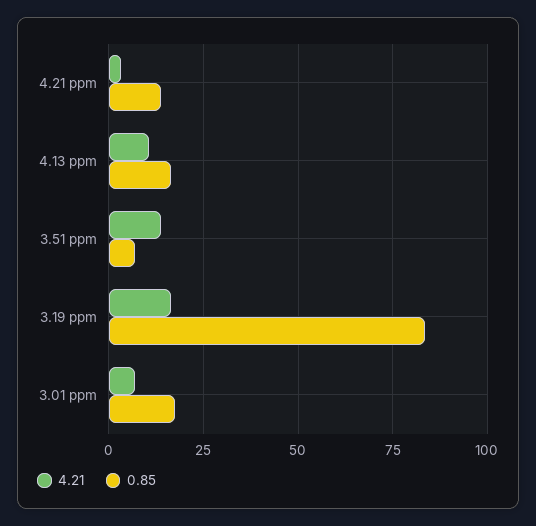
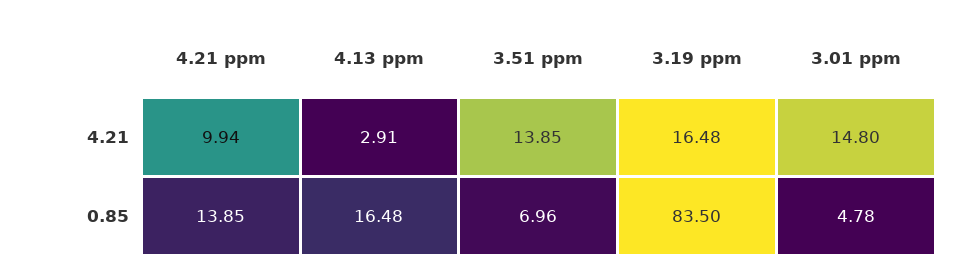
4.21, 4.21 ppm: 2.5 -> 9.94
4.21, 4.13 ppm: 10 -> 2.91
4.21, 3.01 ppm: 7.5 -> 14.8
0.85, 3.01 ppm: 17.5 -> 4.78

